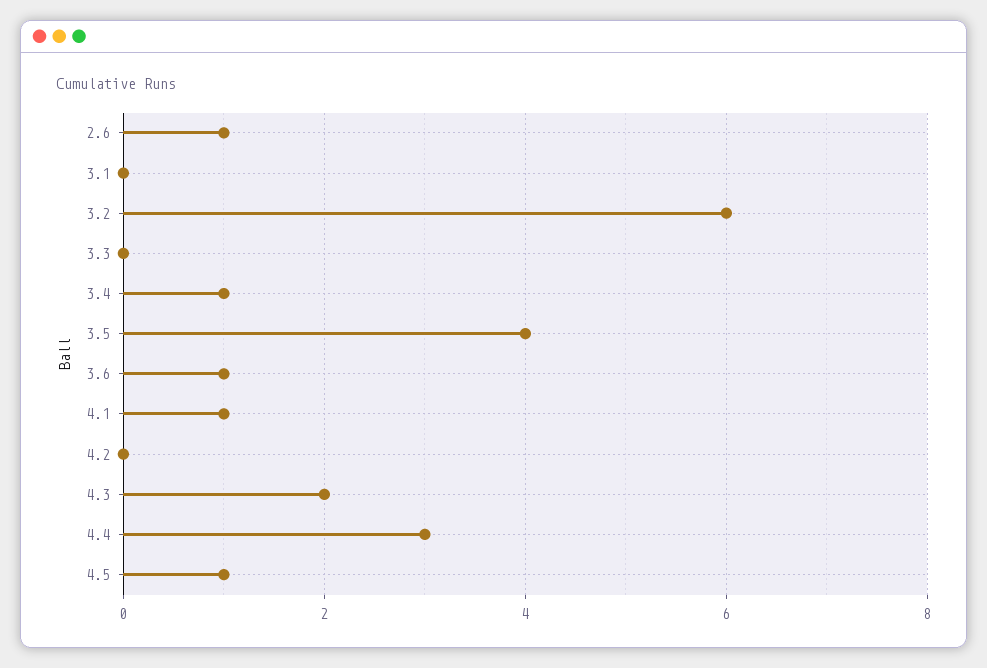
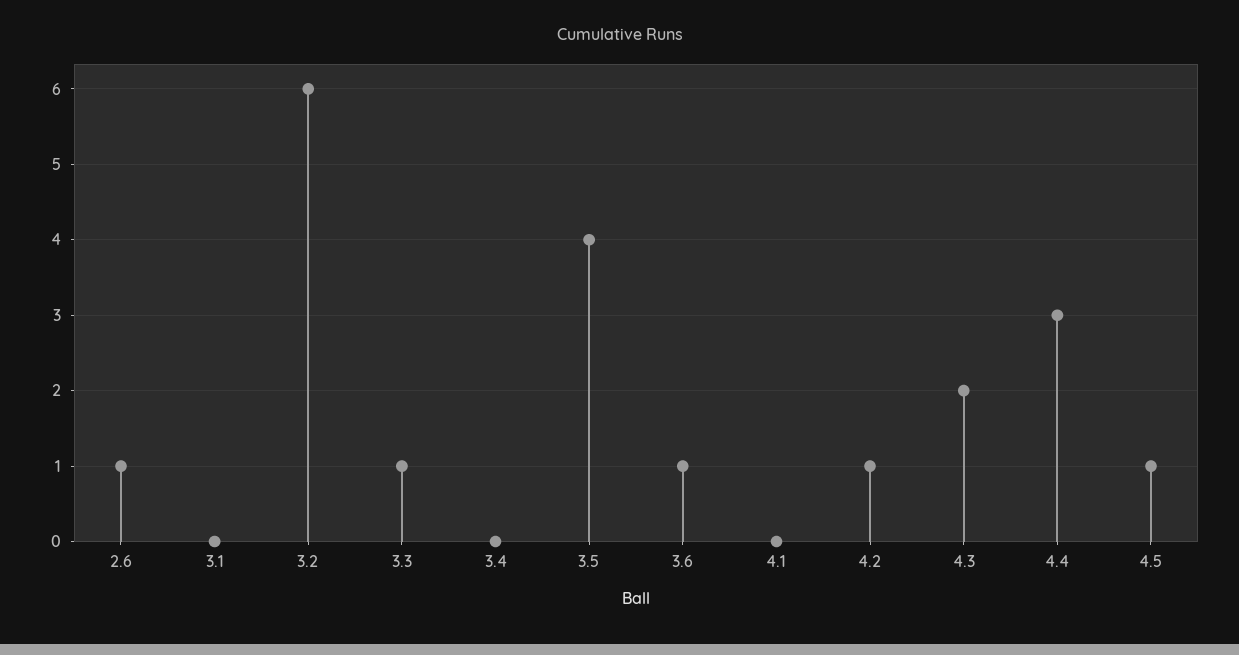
3.3: 0 -> 1
3.4: 1 -> 0
4.1: 1 -> 0
4.2: 0 -> 1

